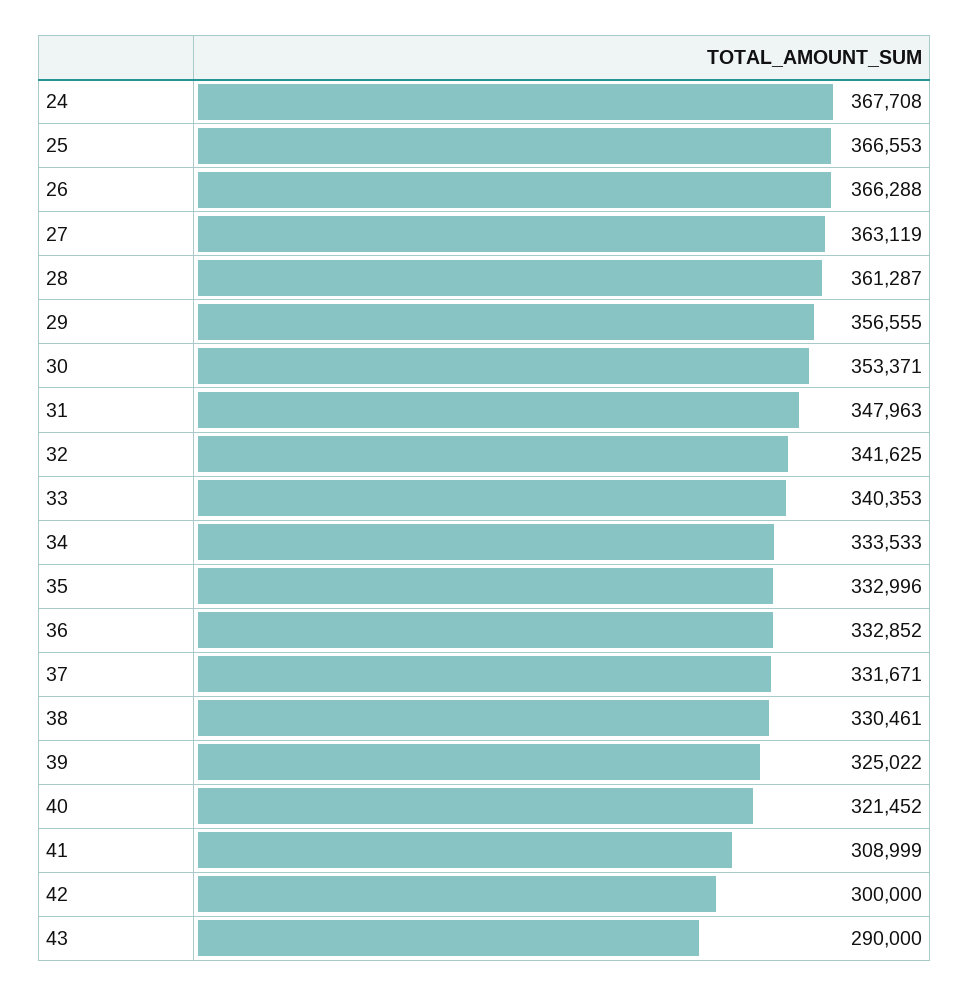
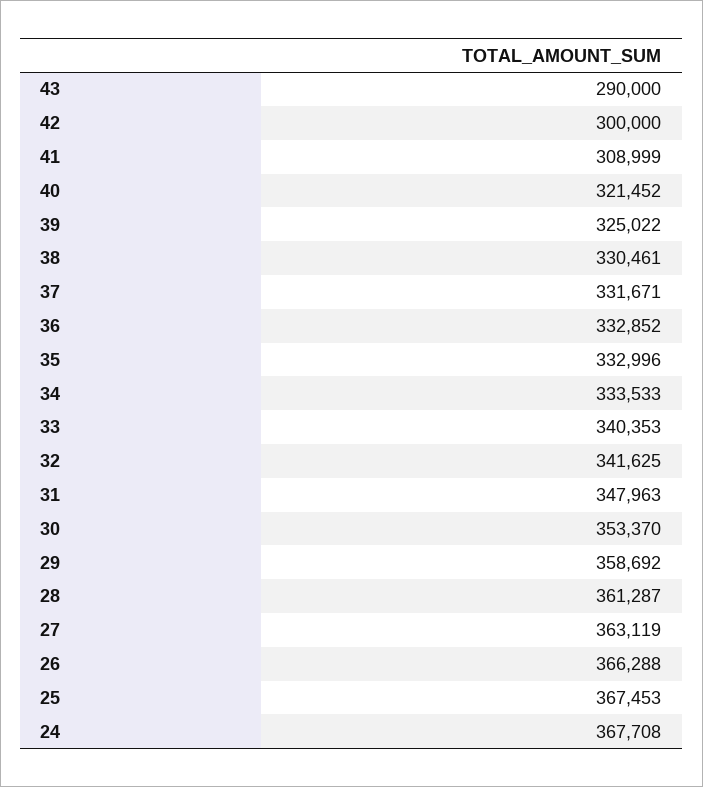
25: 366553 -> 367453
29: 356555 -> 358692
30: 353371 -> 353370

